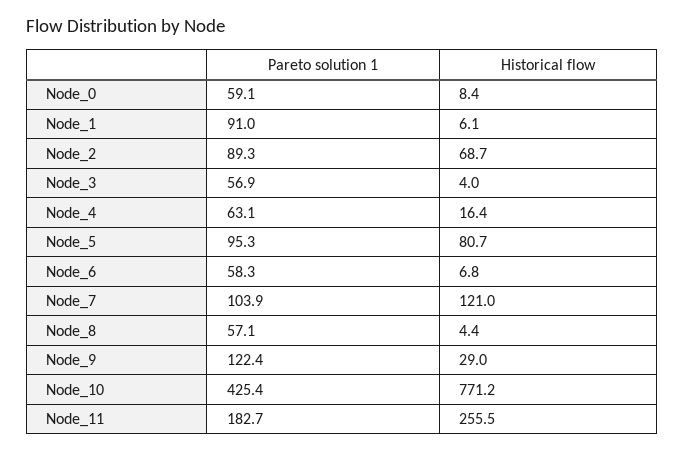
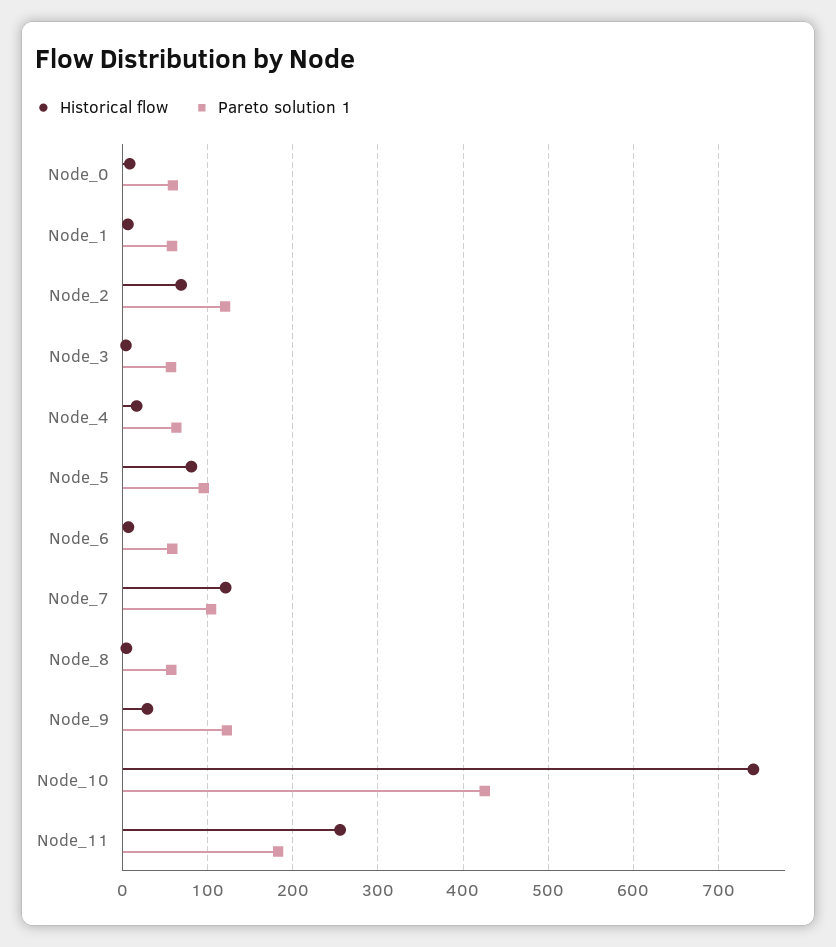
Pareto solution 1, Node_1: 91 -> 60
Pareto solution 1, Node_2: 89.3 -> 120
Historical flow, Node_10: 771.2 -> 740

